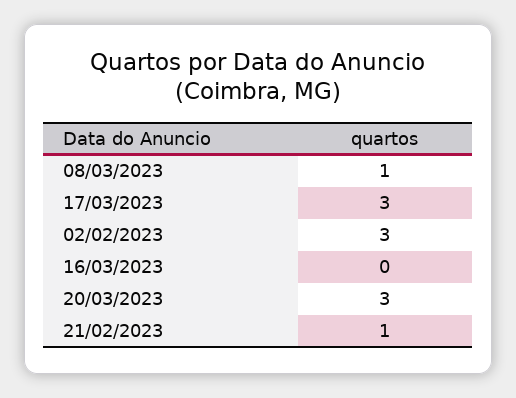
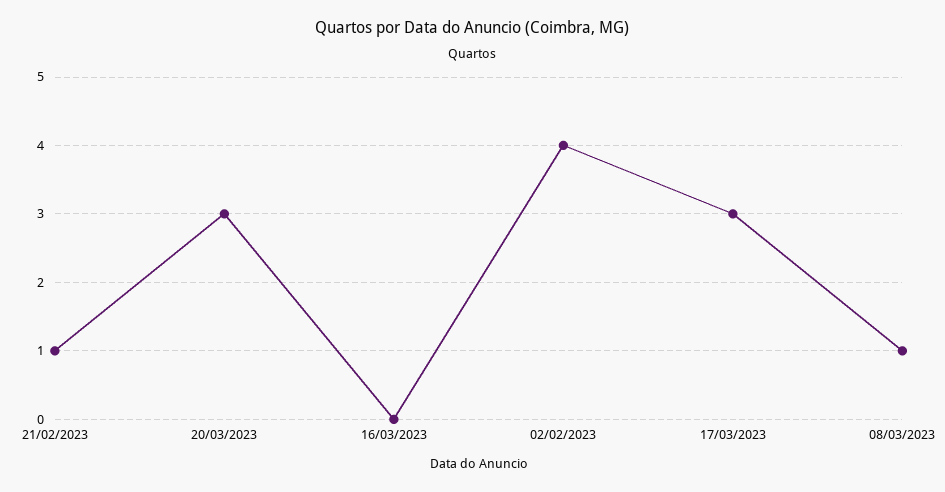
02/02/2023: 3 -> 4

